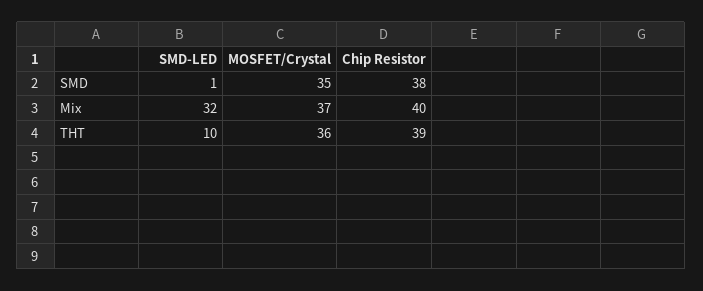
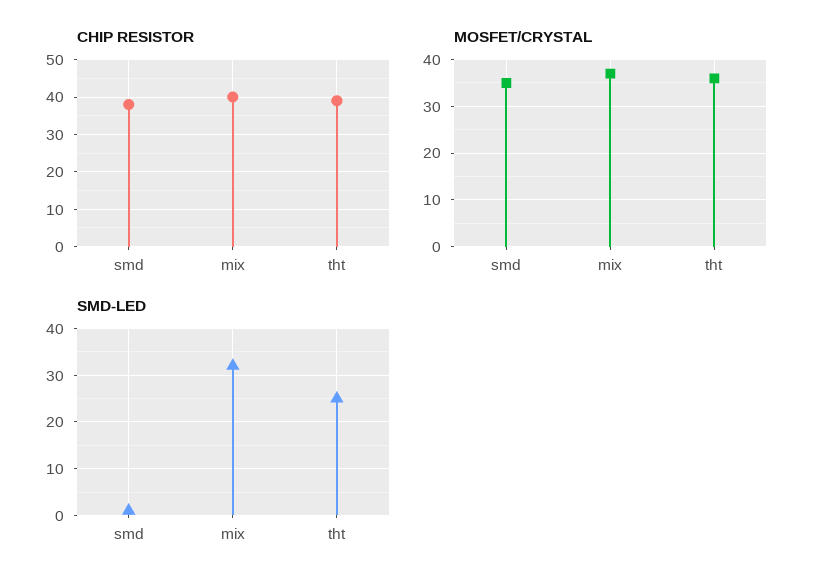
SMD-LED, THT: 10 -> 25

